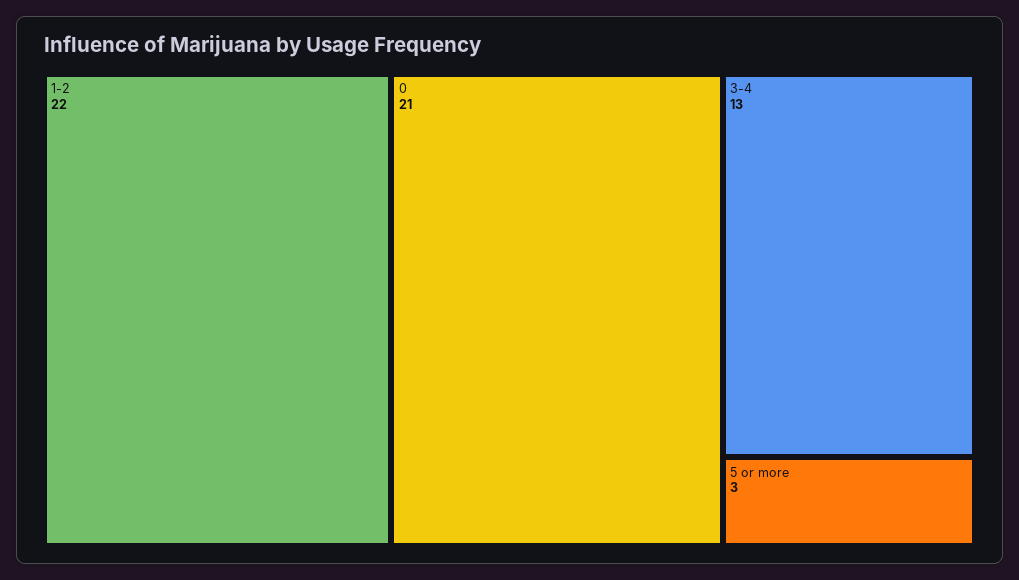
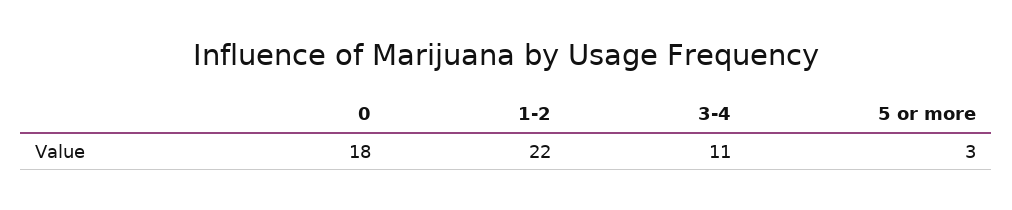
0: 21 -> 18
3-4: 13 -> 11

